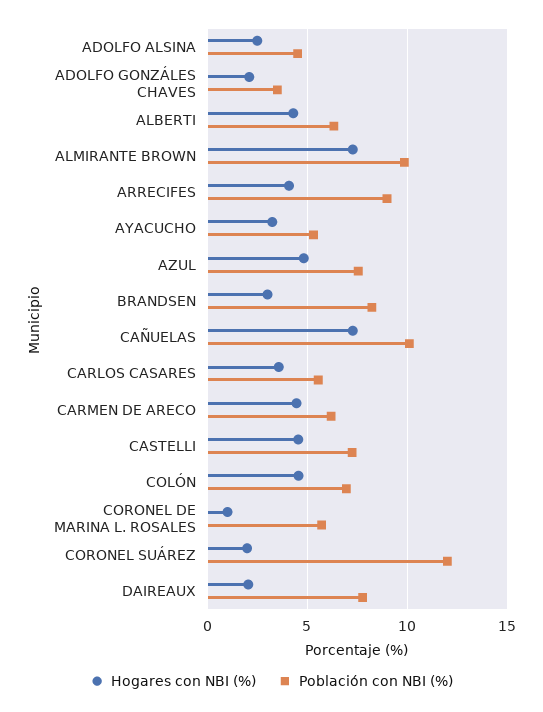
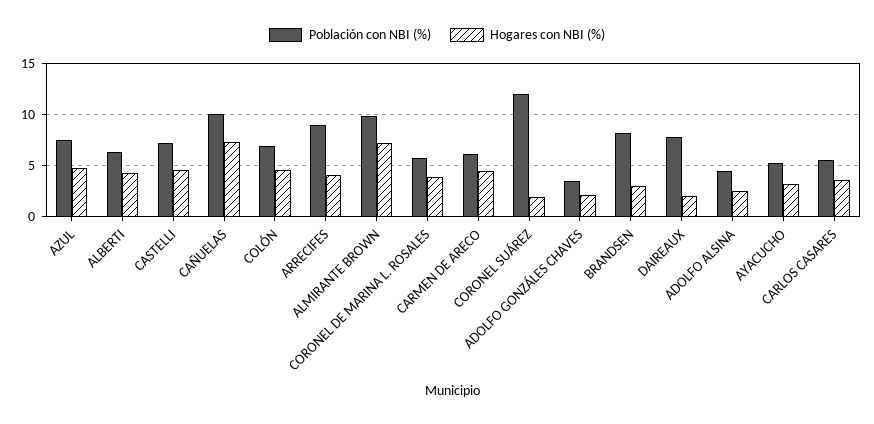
Hogares con NBI (%), CORONEL DE MARINA L. ROSALES: 1 -> 4

